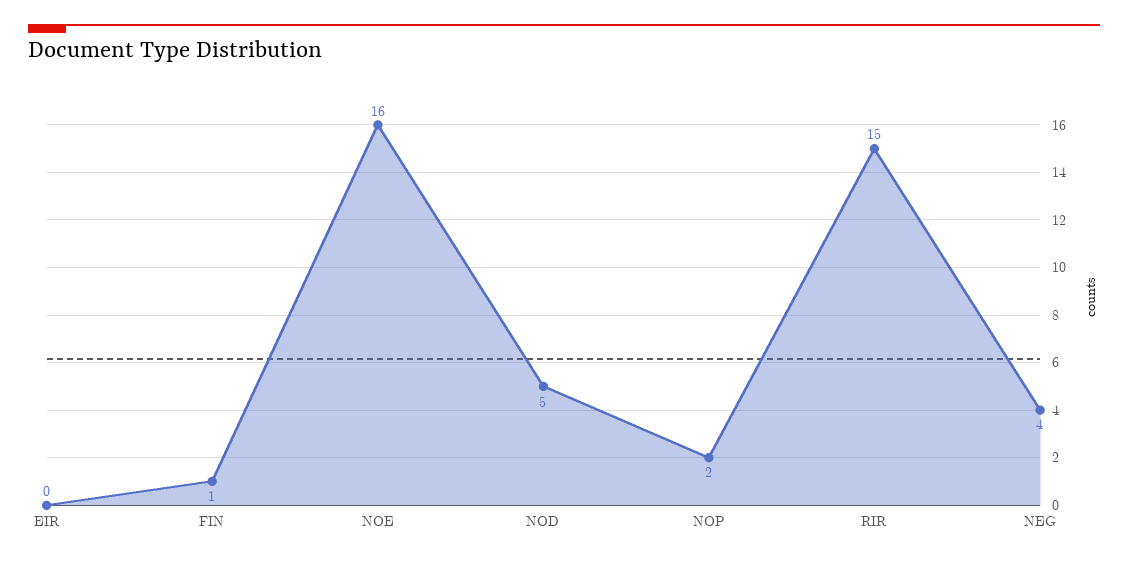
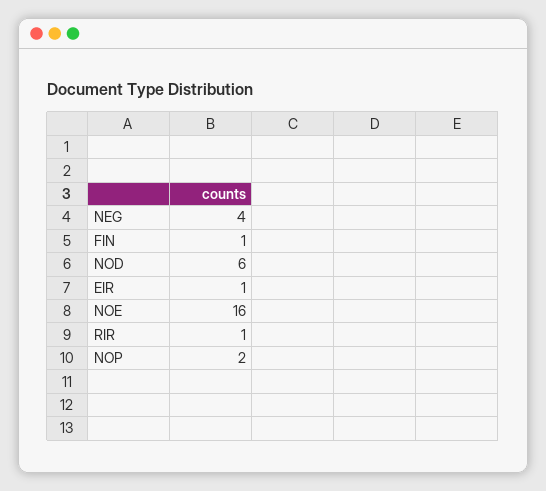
EIR: 0 -> 1
NOD: 5 -> 6
RIR: 15 -> 1

